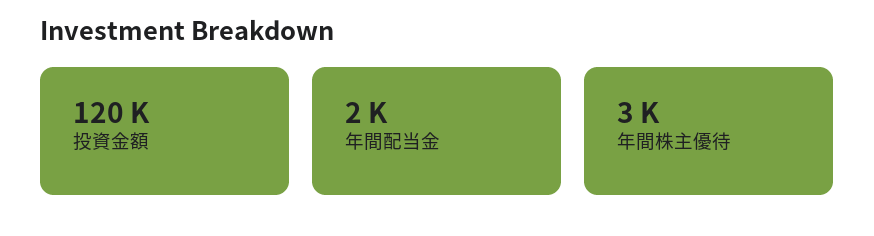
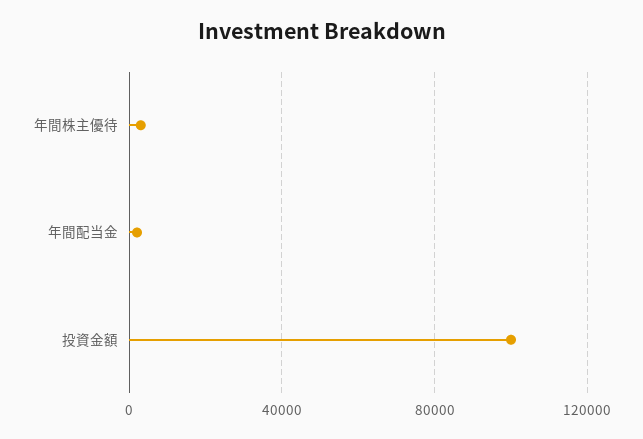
投資金額: 120000 -> 100000

